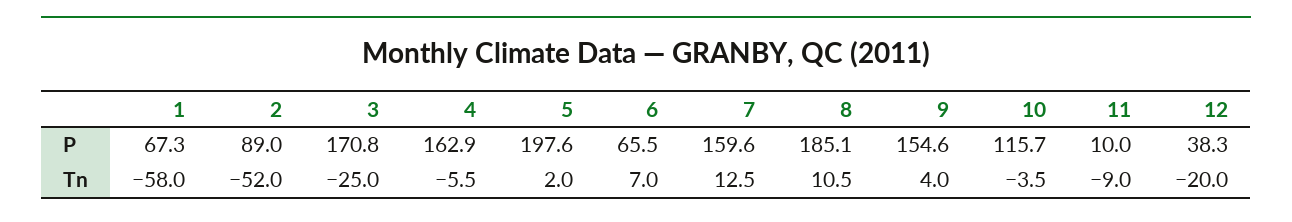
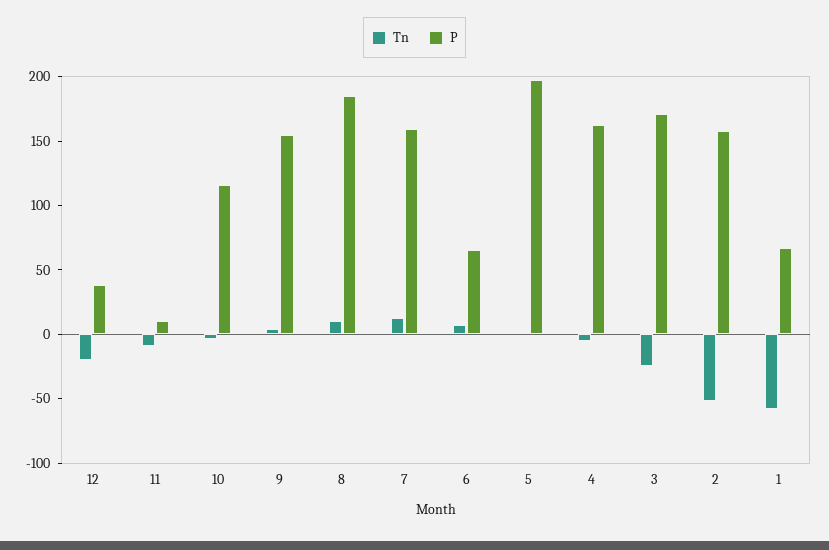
P, 2: 89 -> 160

